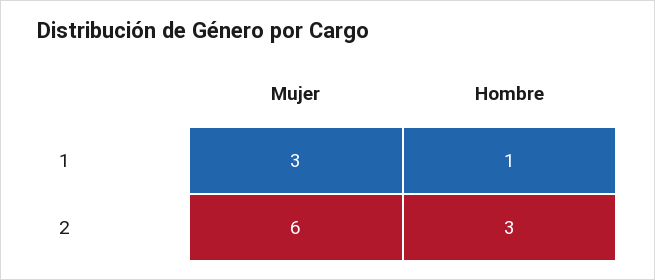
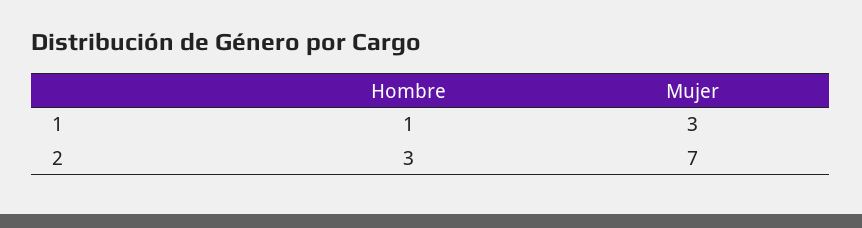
Mujer, 2: 6 -> 7

